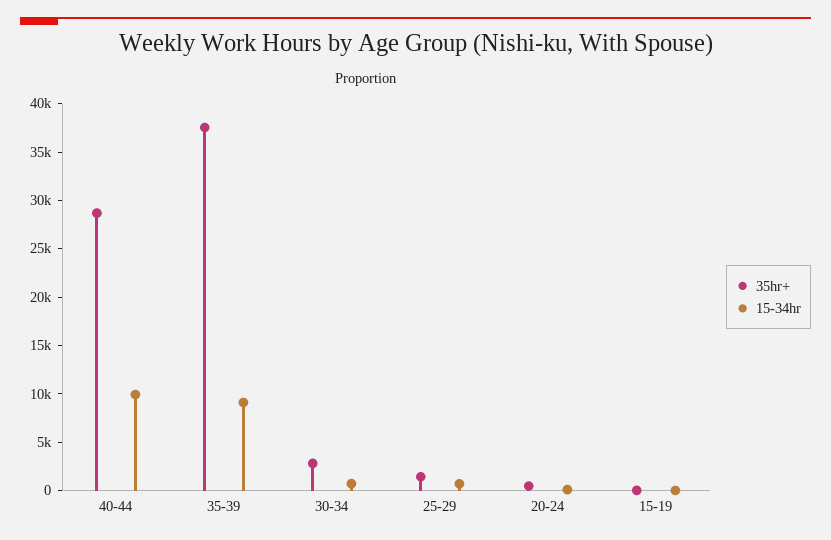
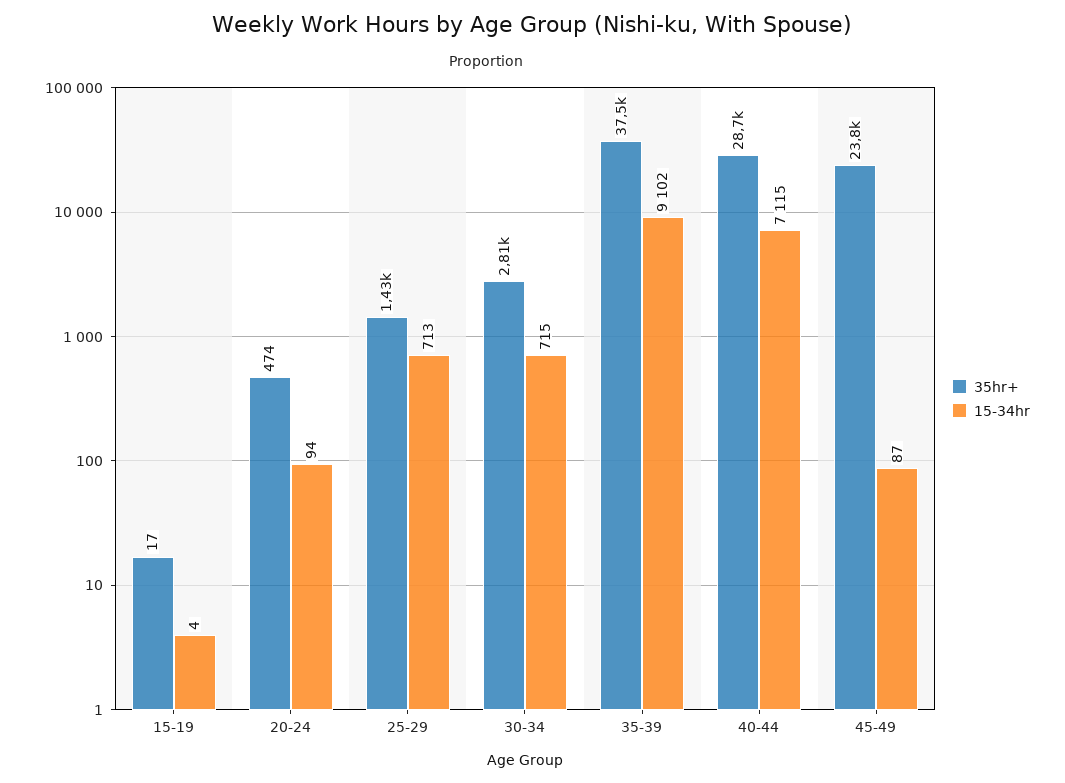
15-34hr, 40-44: 10000 -> 7115
35hr+, 45-49: none -> 23800
15-34hr, 45-49: none -> 87

